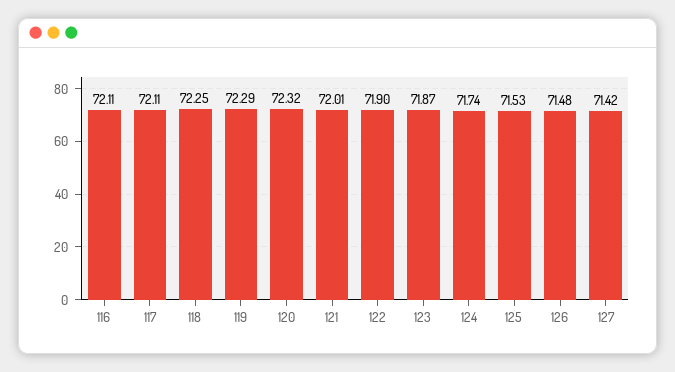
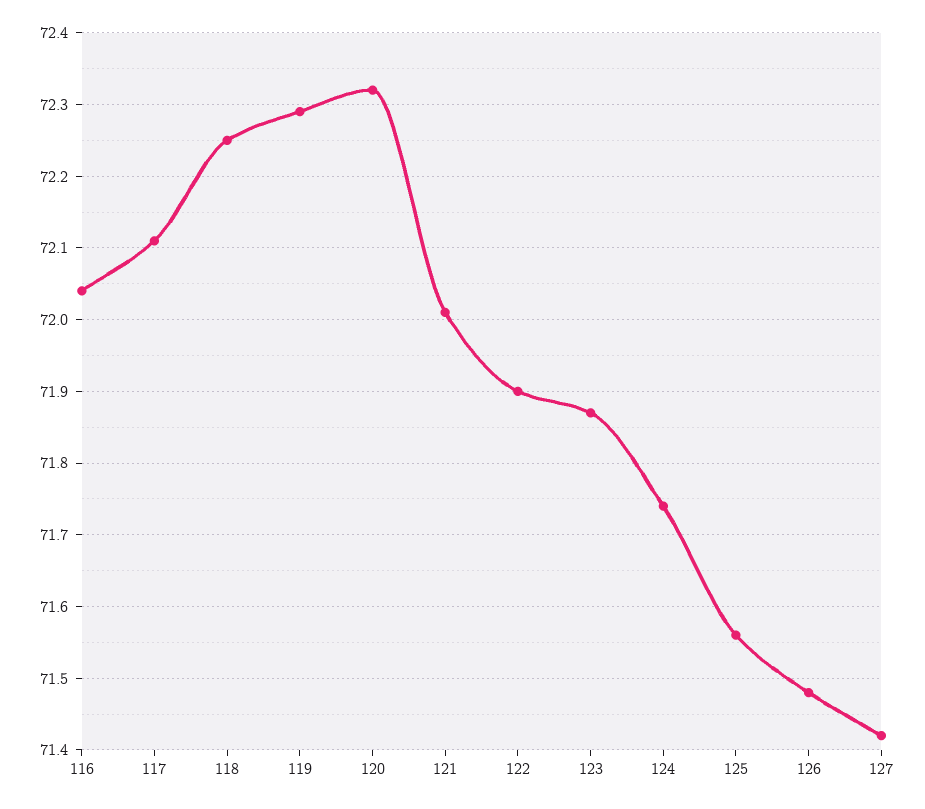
116: 72.11 -> 72.04
125: 71.53 -> 71.56

